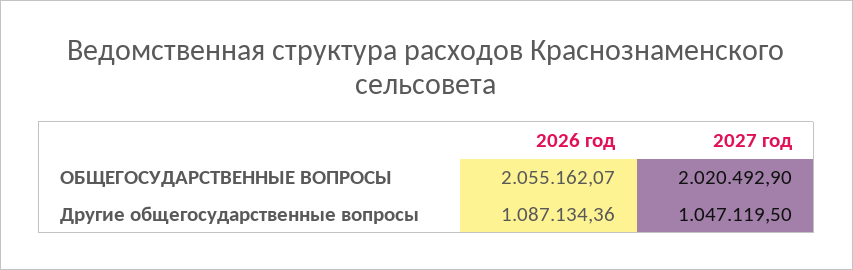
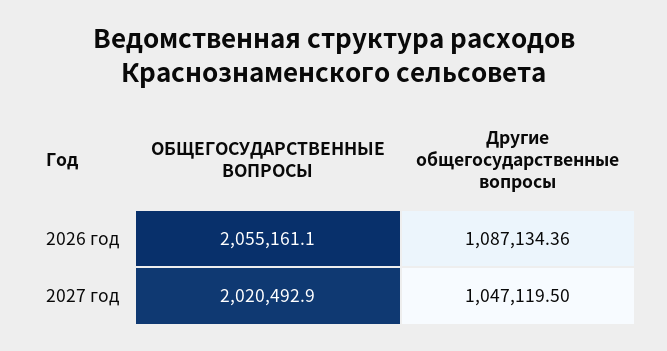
2026 год, ОБЩЕГОСУДАРСТВЕННЫЕ ВОПРОСЫ: 2055162.07 -> 2055161.1

